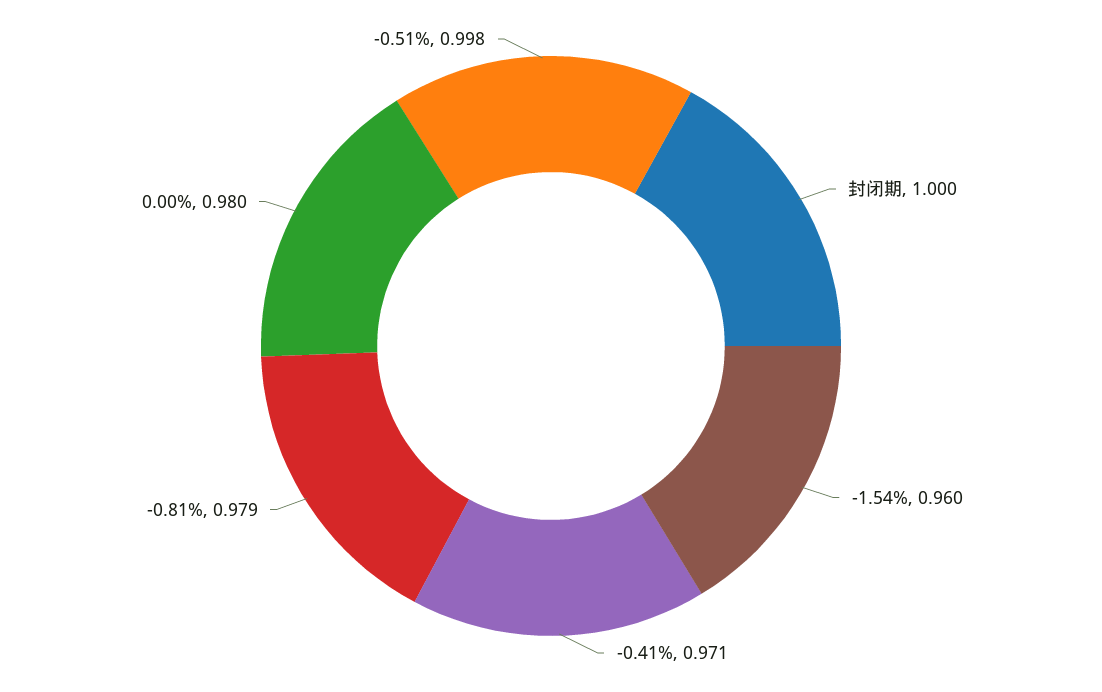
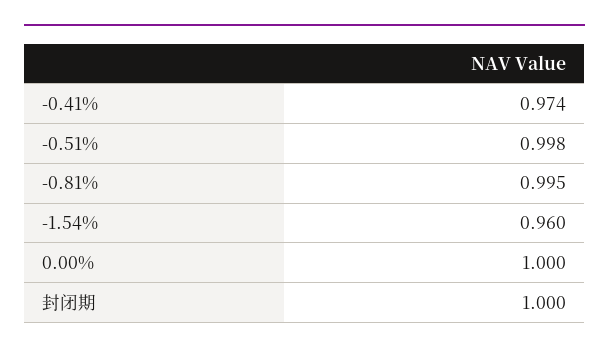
-0.41%: 0.971 -> 0.974
-0.81%: 0.979 -> 0.995
0.00%: 0.98 -> 1

